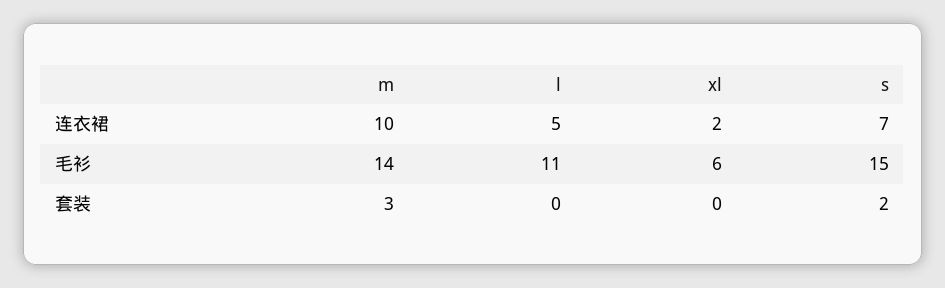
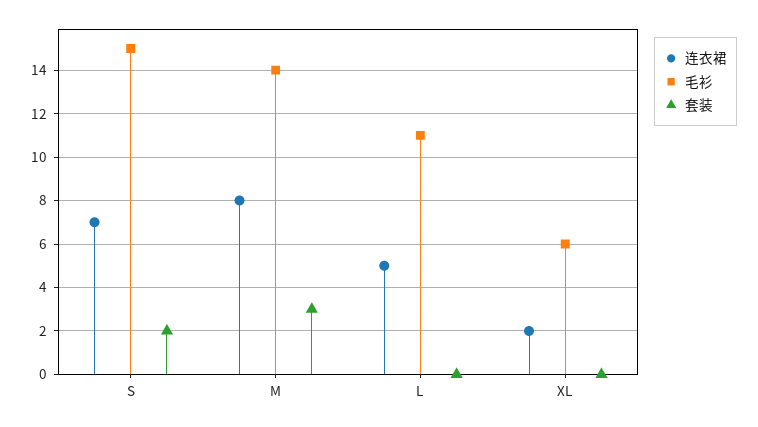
连衣裙, m: 10 -> 8

